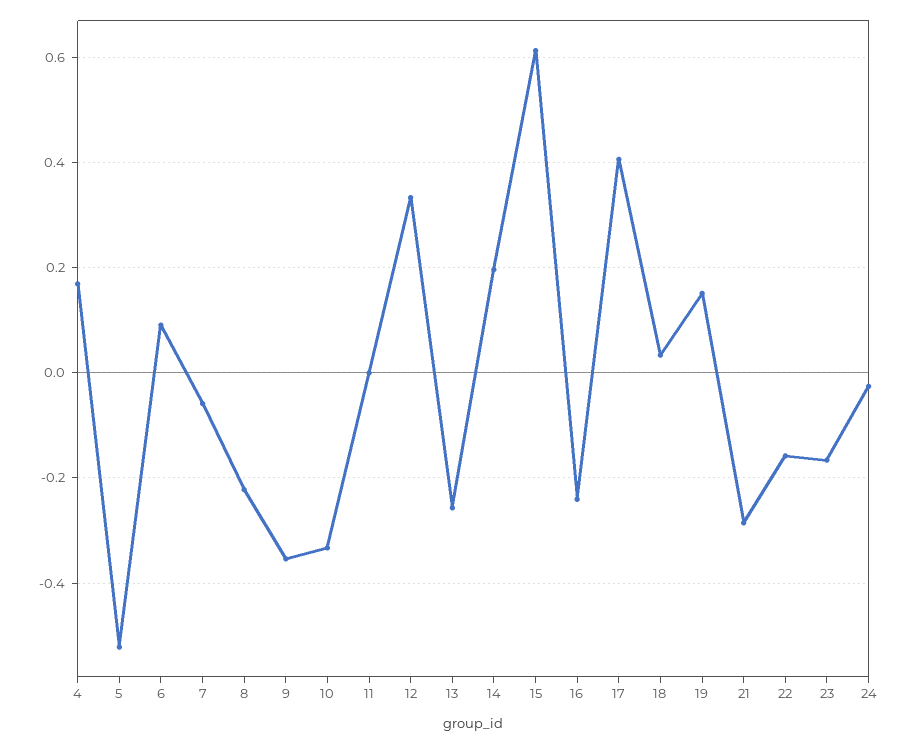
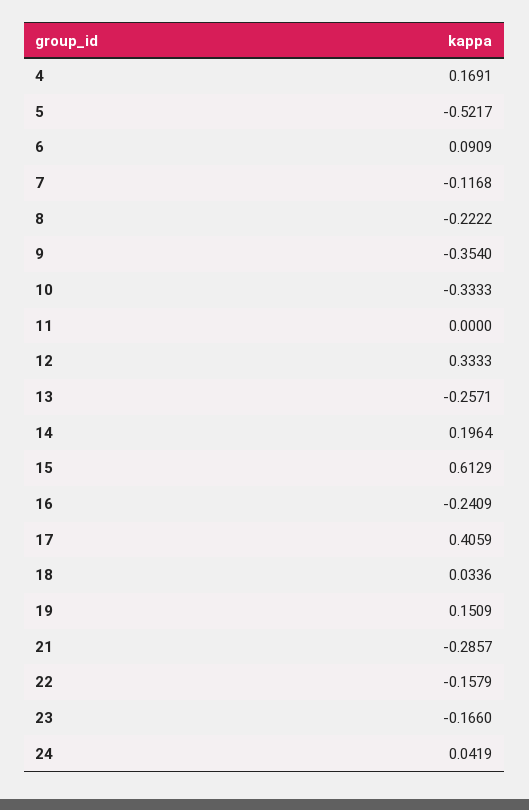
7: -0.06 -> -0.1168
24: -0.02 -> 0.0419

